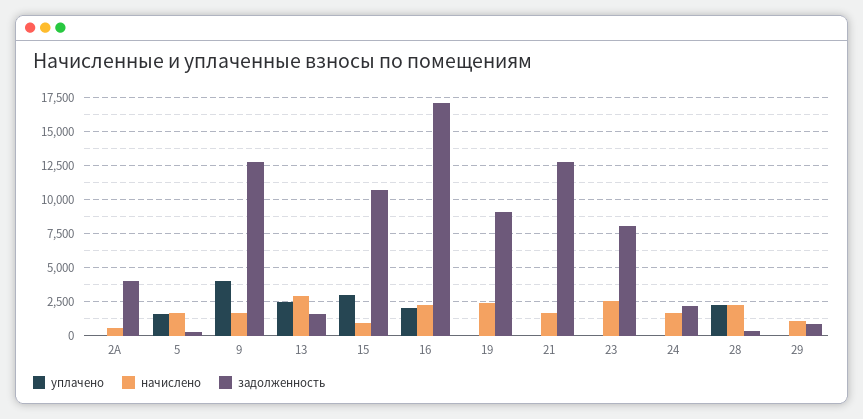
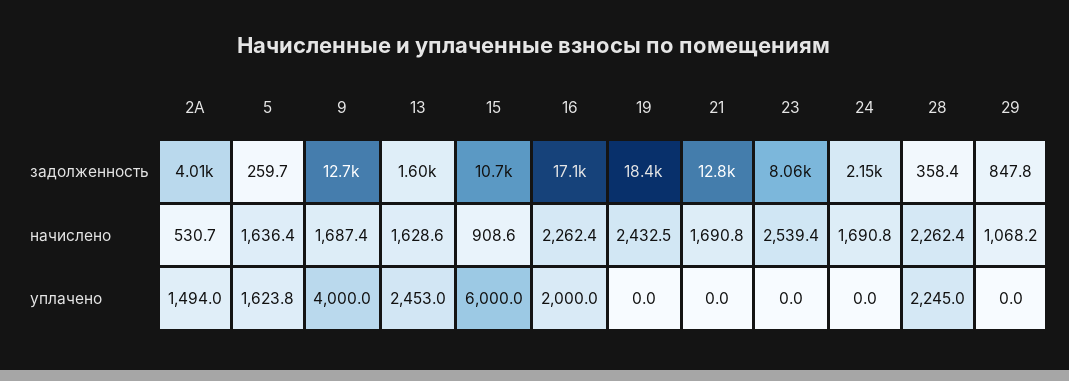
уплачено, 2А: 0 -> 1494
начислено, 13: 3000 -> 1628.6
уплачено, 15: 3000 -> 6000
задолженность, 19: 9000 -> 18400

